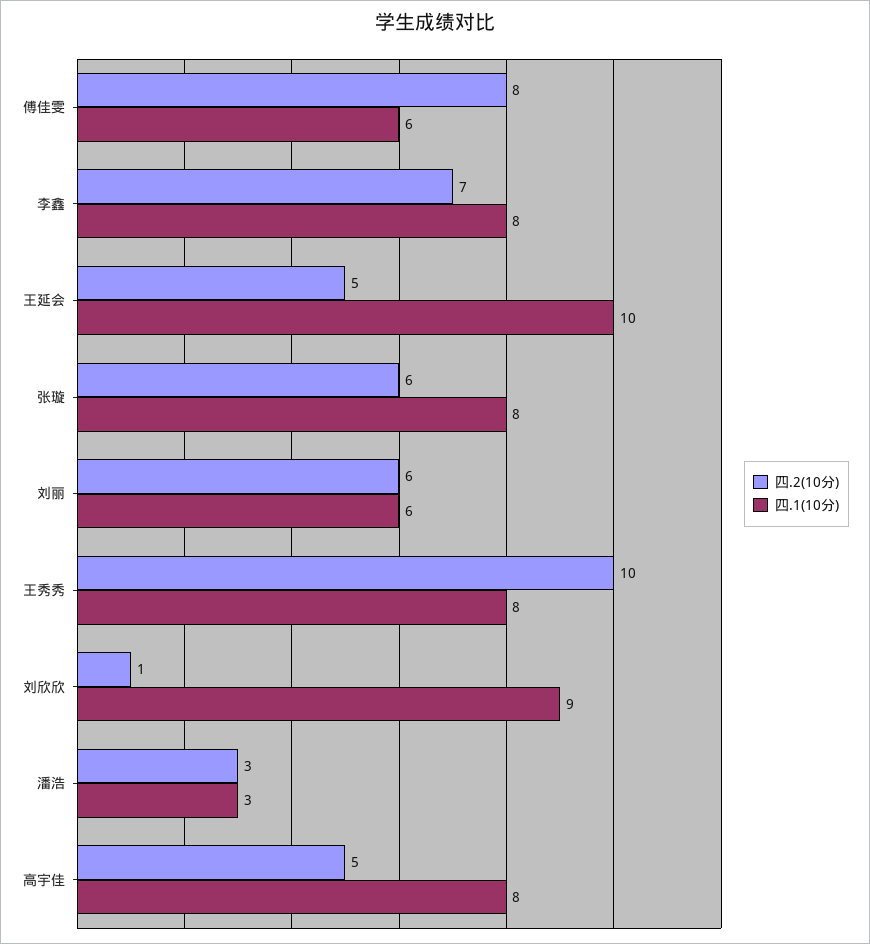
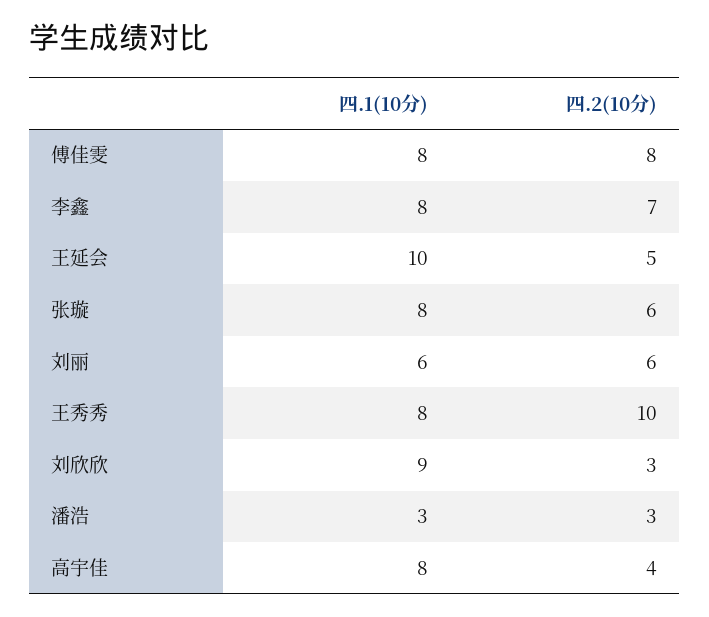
四.1(10分), 傅佳雯: 6 -> 8
四.2(10分), 刘欣欣: 1 -> 3
四.2(10分), 高宇佳: 5 -> 4

